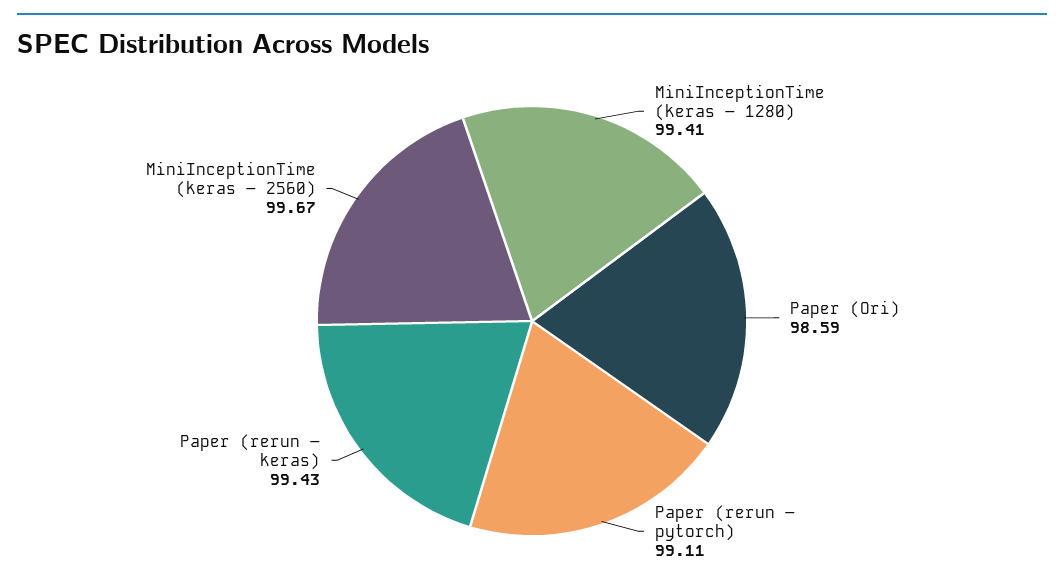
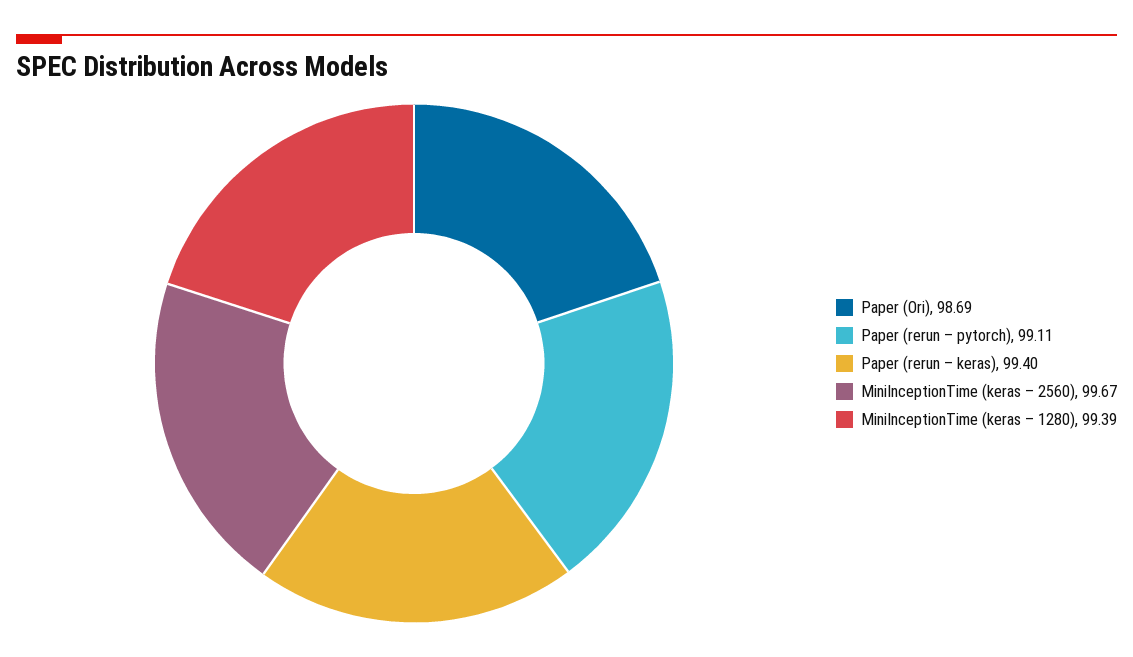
MiniInceptionTime (keras – 1280): 99.41 -> 99.39
Paper (Ori): 98.59 -> 98.69
Paper (rerun – keras): 99.43 -> 99.4

